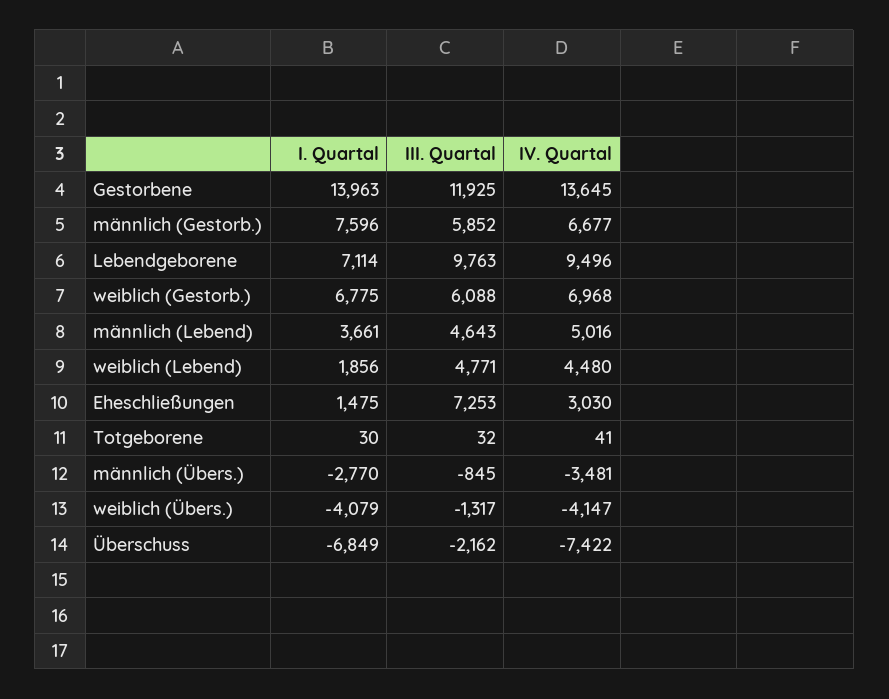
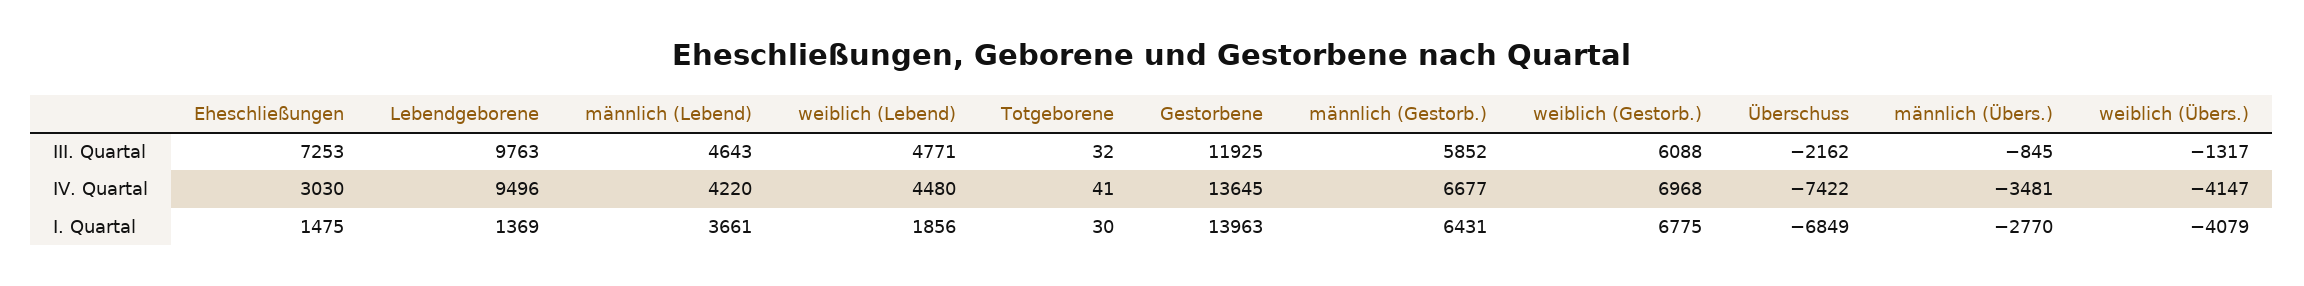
I. Quartal, männlich (Gestorb.): 7596 -> 6431
I. Quartal, Lebendgeborene: 7114 -> 1369
IV. Quartal, männlich (Lebend): 5016 -> 4220

